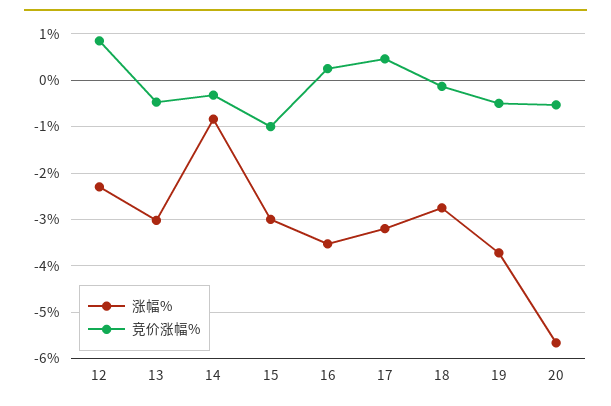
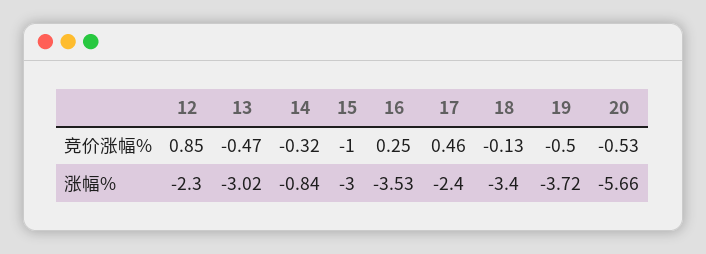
涨幅%, 17: -3.2 -> -2.4
涨幅%, 18: -2.8 -> -3.4

